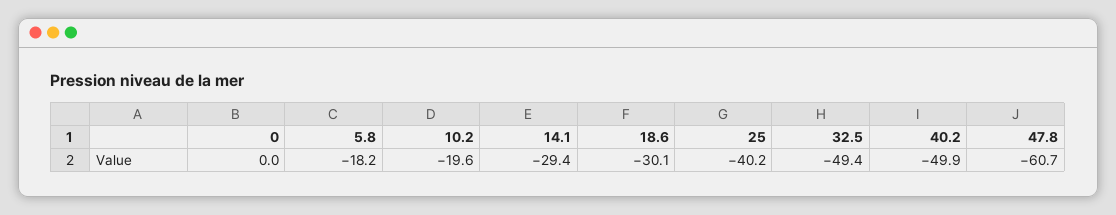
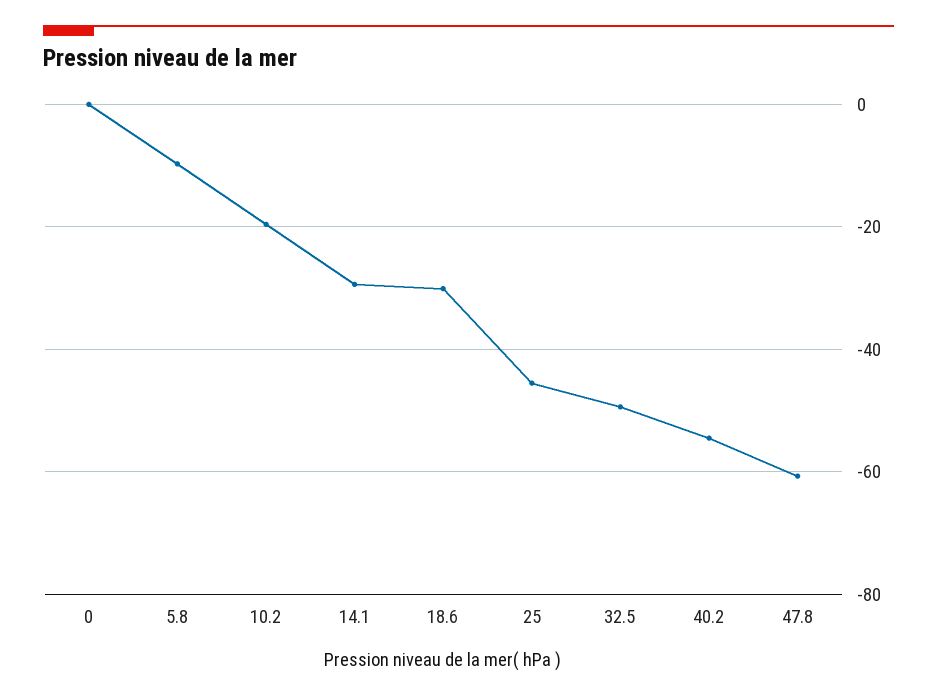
5.8: -18.2 -> -10
25: -40.2 -> -46
40.2: -49.9 -> -54

